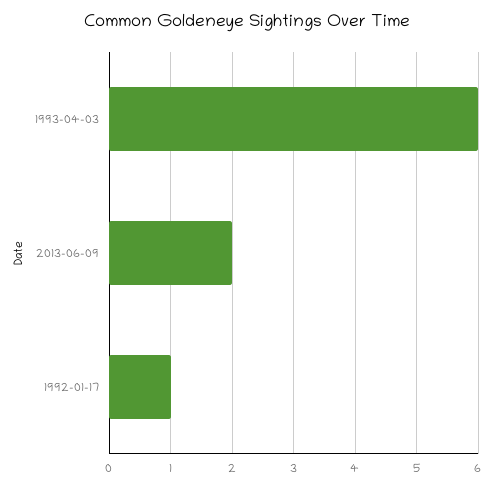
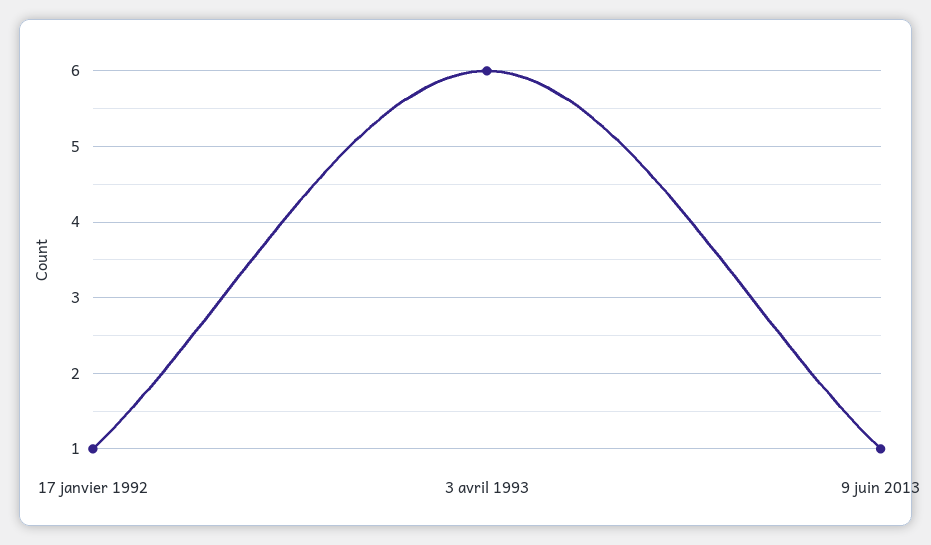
2013-06-09: 2 -> 1

